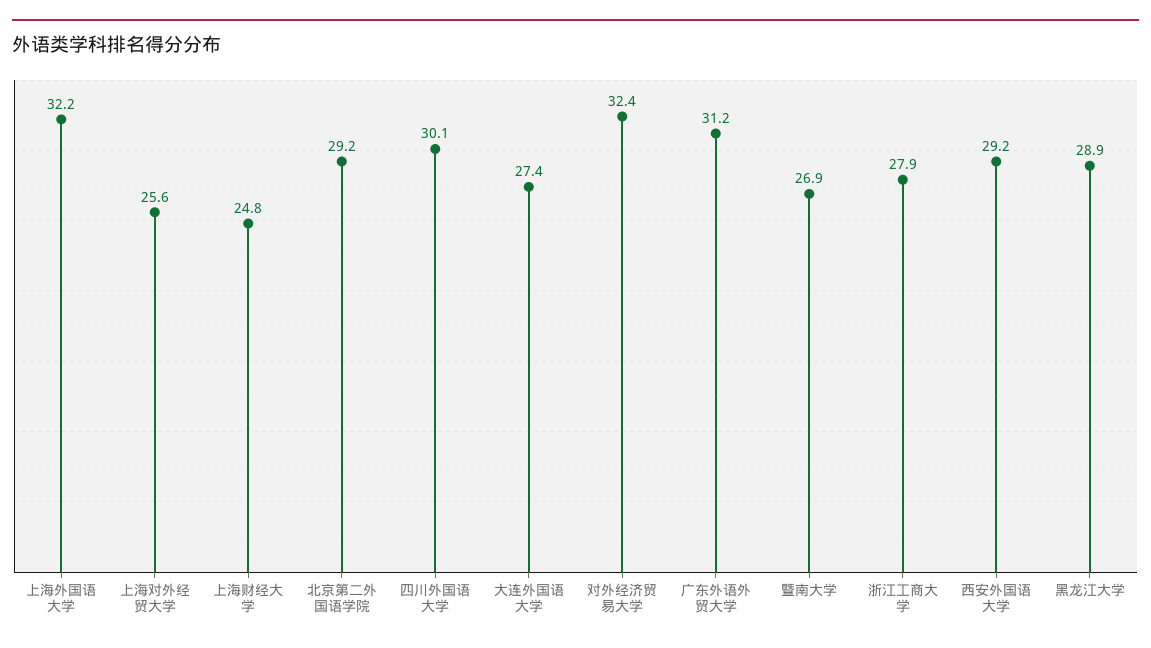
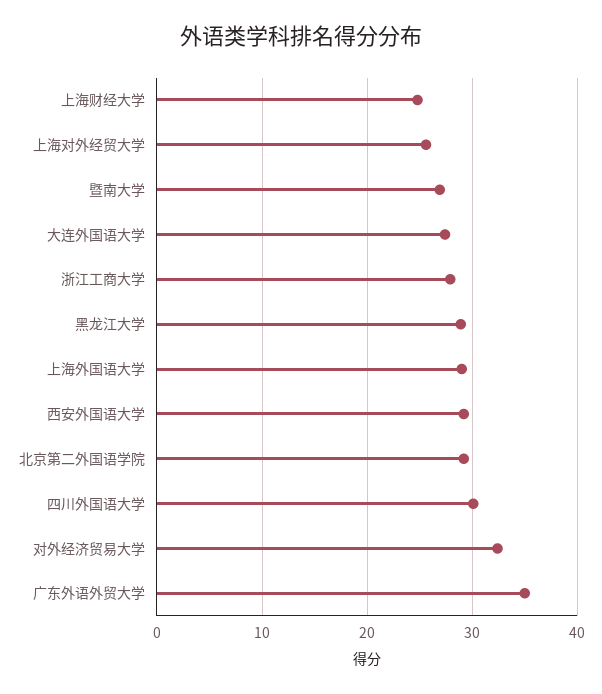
上海外国语大学: 32.2 -> 29
广东外语外贸大学: 31.2 -> 35

